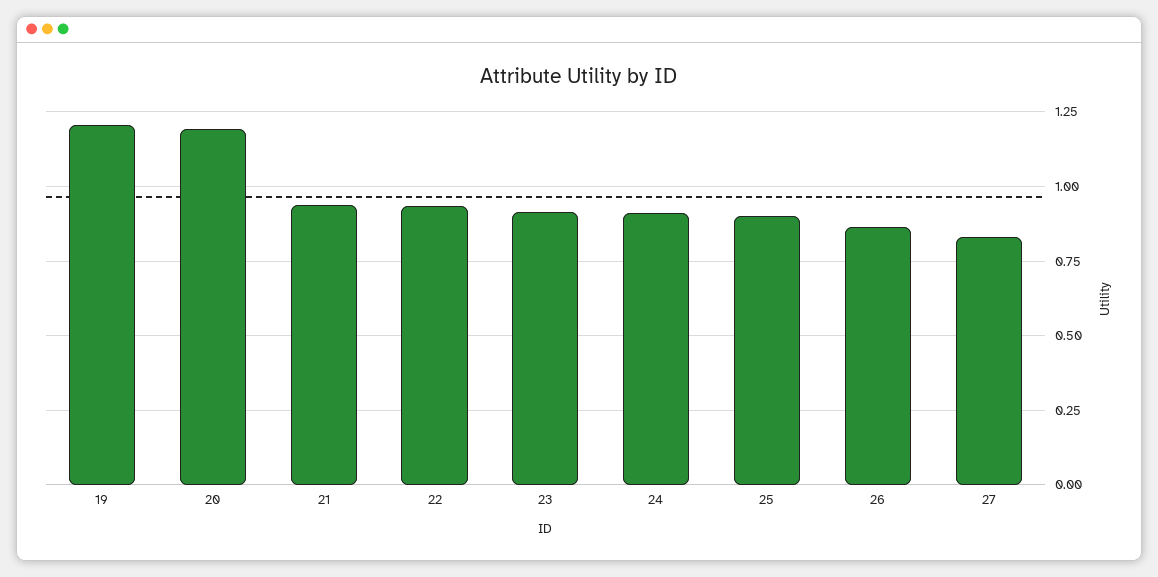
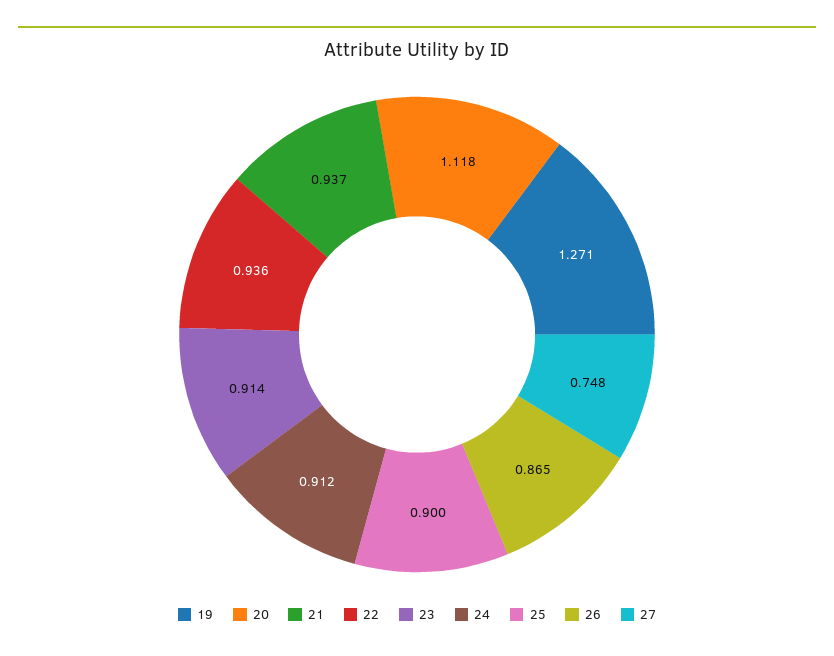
19: 1.2 -> 1.271
20: 1.2 -> 1.118
27: 0.825 -> 0.748

